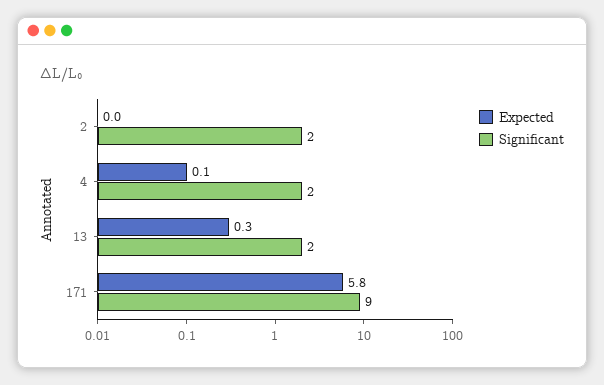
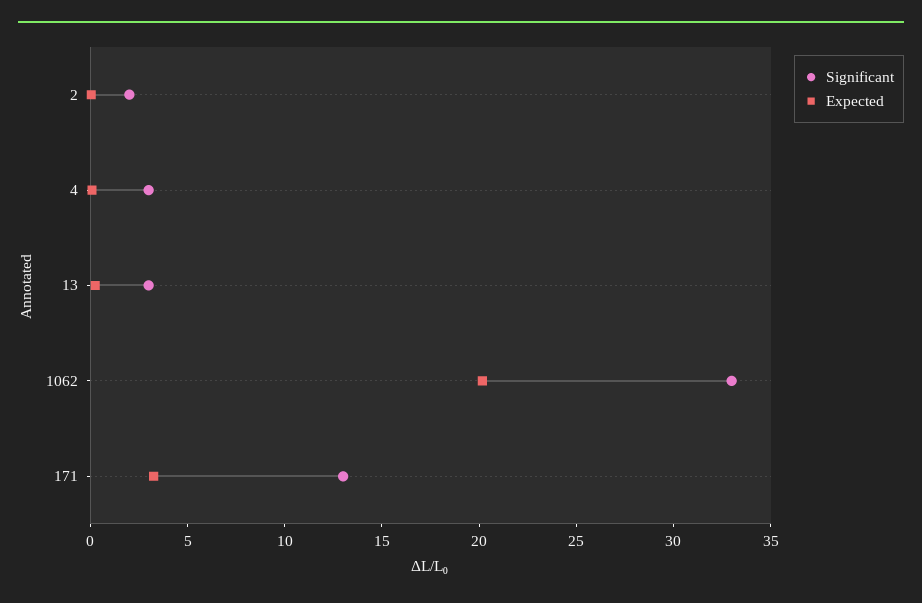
Significant, 4: 2 -> 3
Significant, 13: 2 -> 3
Expected, 171: 5.8 -> 3
Significant, 171: 9 -> 13
Significant, 1062: none -> 33
Expected, 1062: none -> 20

